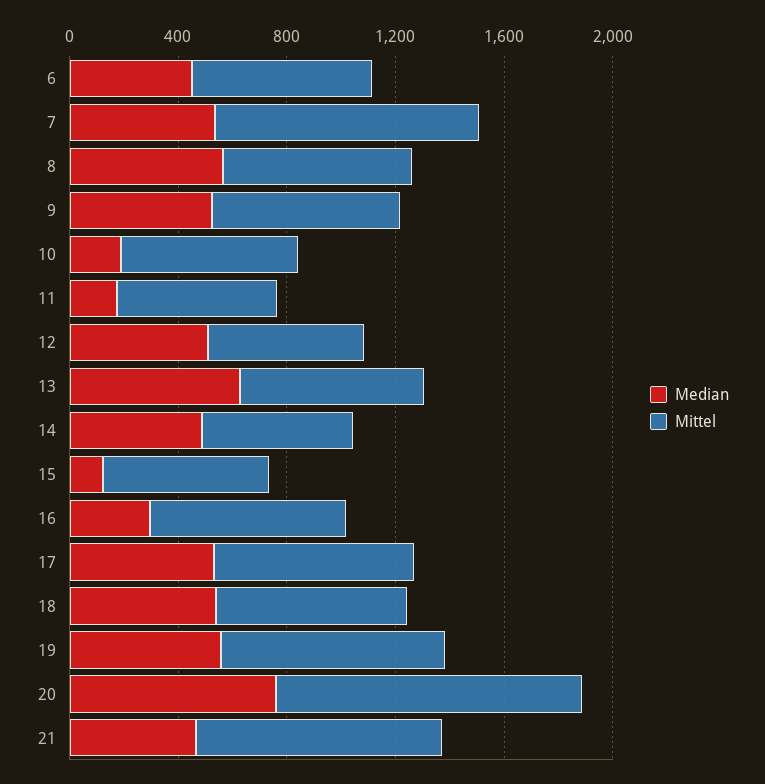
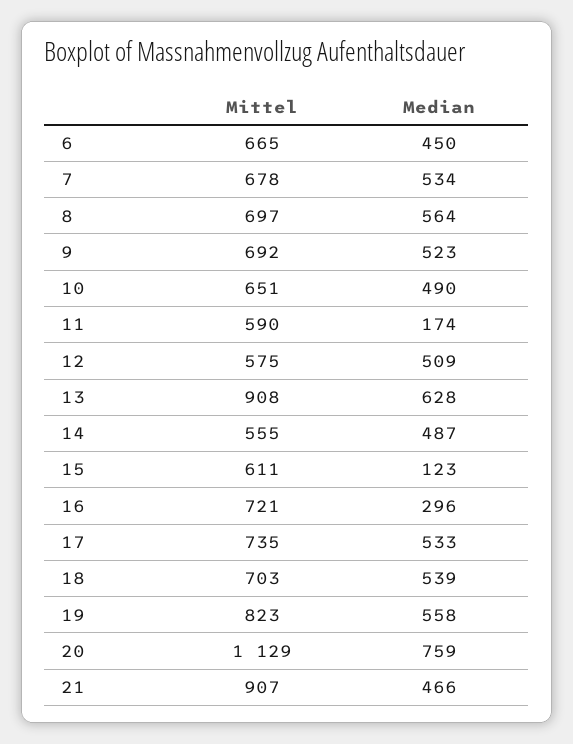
Mittel, 7: 1000 -> 678
Median, 10: 200 -> 490
Mittel, 13: 700 -> 908

